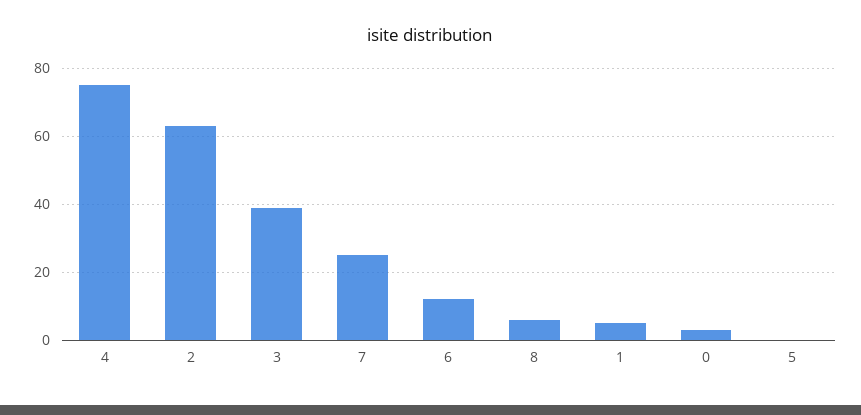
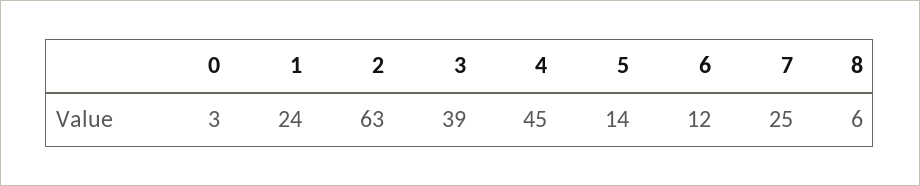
4: 75 -> 45
1: 5 -> 24
5: 0 -> 14

